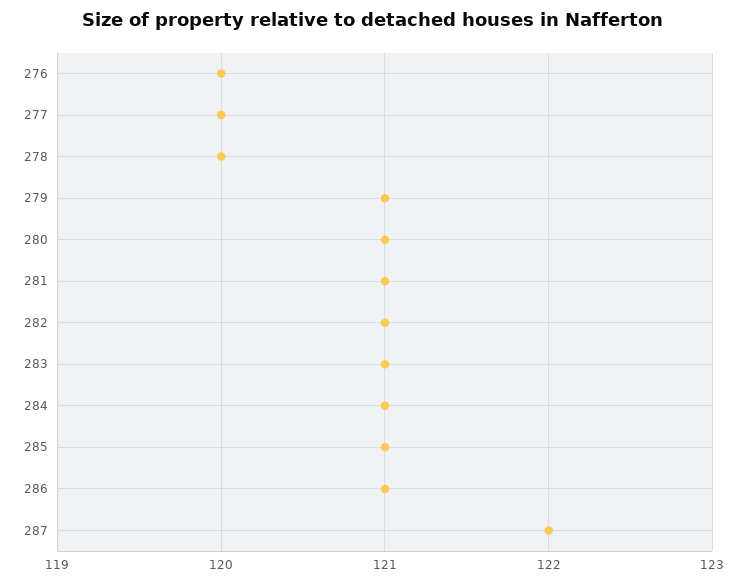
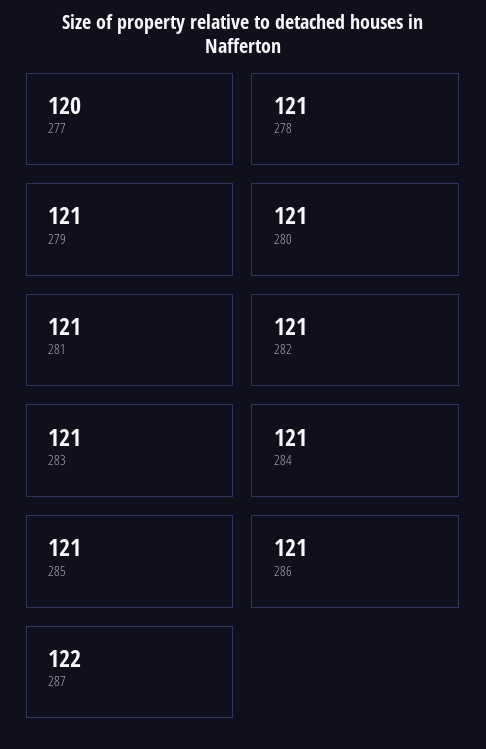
276: 120 -> none
278: 120 -> 121

